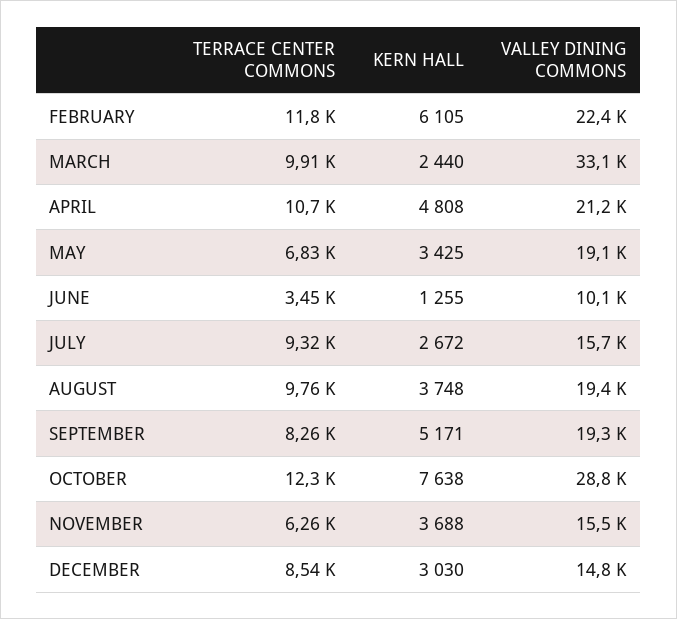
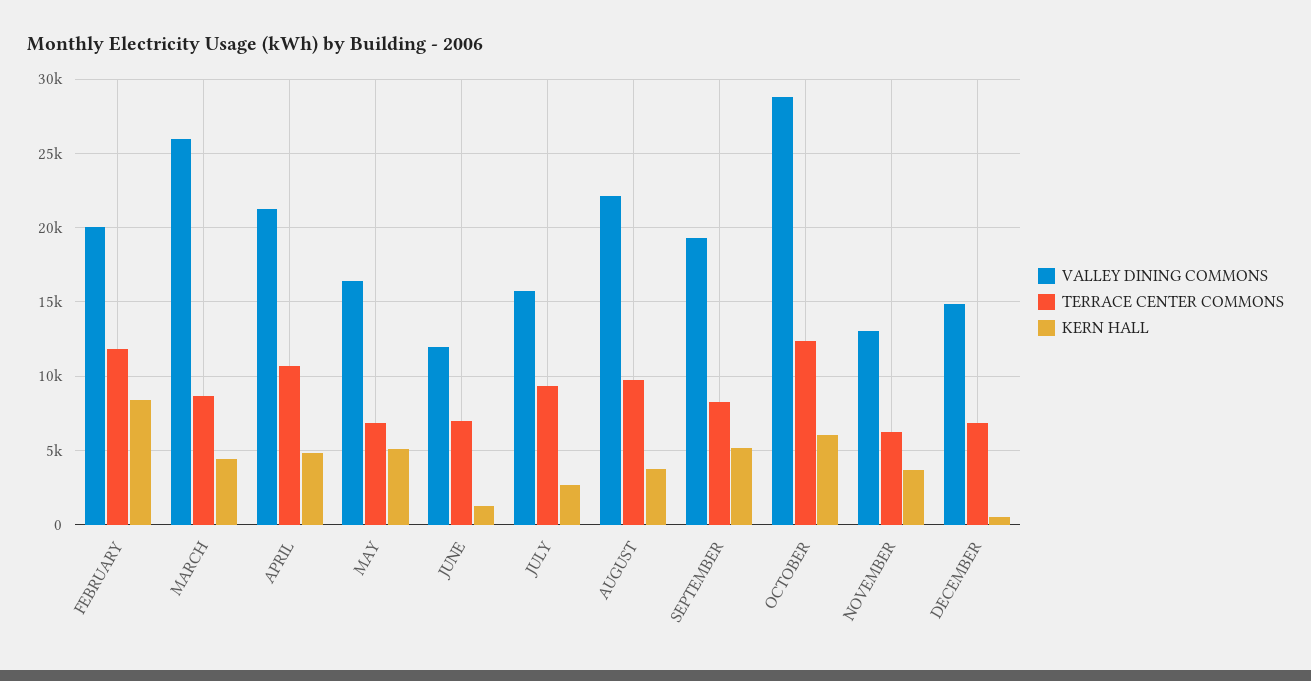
KERN HALL, FEBRUARY: 6105 -> 8500
VALLEY DINING COMMONS, FEBRUARY: 22400 -> 20000
TERRACE CENTER COMMONS, MARCH: 9910 -> 8500
KERN HALL, MARCH: 2440 -> 4500
VALLEY DINING COMMONS, MARCH: 33100 -> 26000
KERN HALL, MAY: 3425 -> 5000
VALLEY DINING COMMONS, MAY: 19100 -> 16500
TERRACE CENTER COMMONS, JUNE: 3450 -> 7000
VALLEY DINING COMMONS, JUNE: 10100 -> 12000
VALLEY DINING COMMONS, AUGUST: 19400 -> 22000
KERN HALL, OCTOBER: 7638 -> 6000
VALLEY DINING COMMONS, NOVEMBER: 15500 -> 13000
TERRACE CENTER COMMONS, DECEMBER: 8540 -> 7000
KERN HALL, DECEMBER: 3030 -> 500

